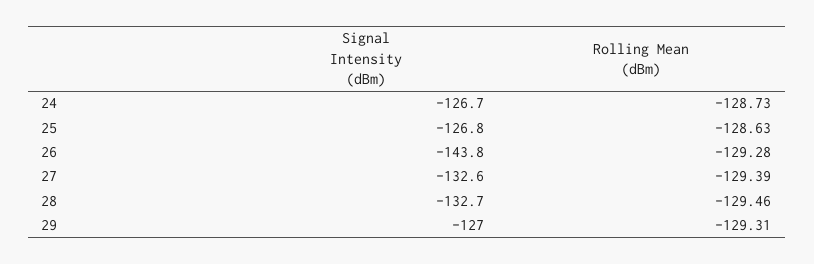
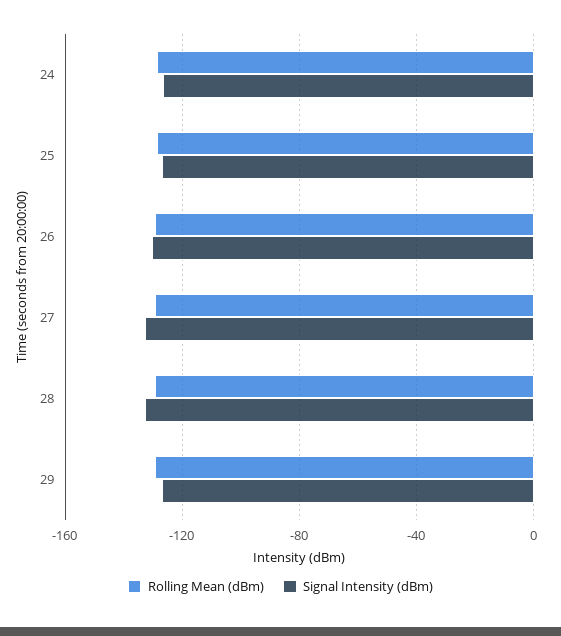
Signal Intensity (dBm), 26: -143.8 -> -130

